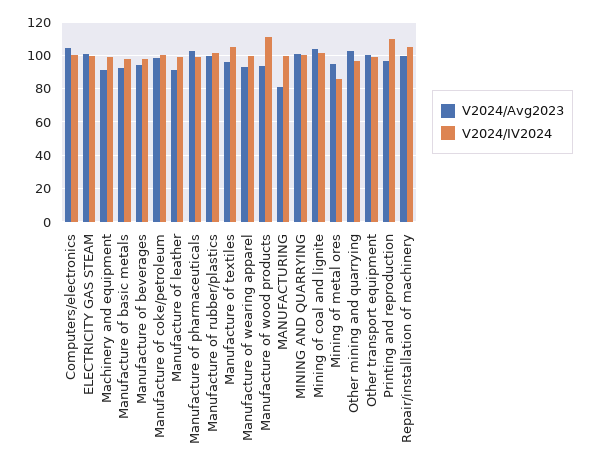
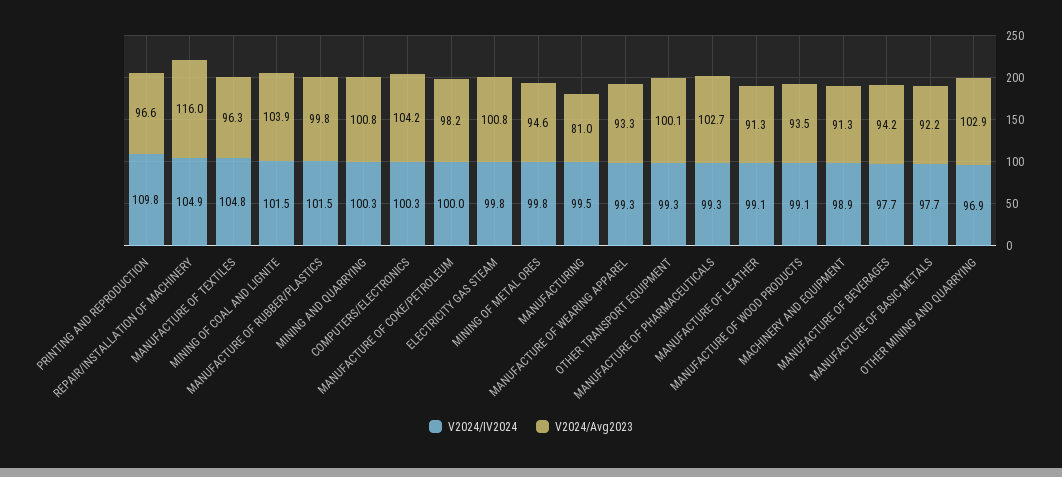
V2024/IV2024, Manufacture of wood products: 110 -> 99.1
V2024/IV2024, Mining of metal ores: 85 -> 99.8
V2024/Avg2023, Repair/installation of machinery: 100 -> 116

